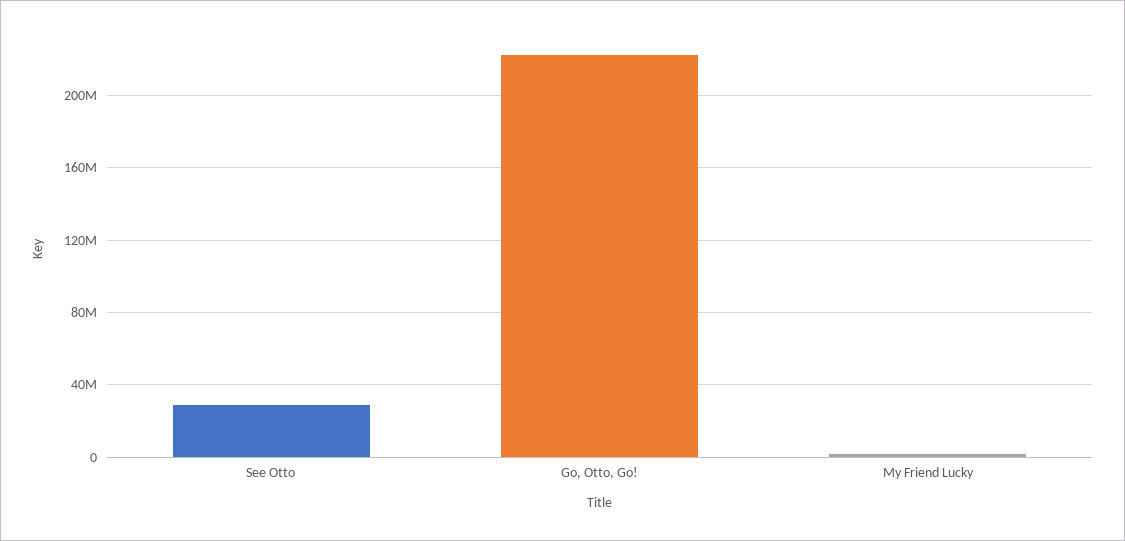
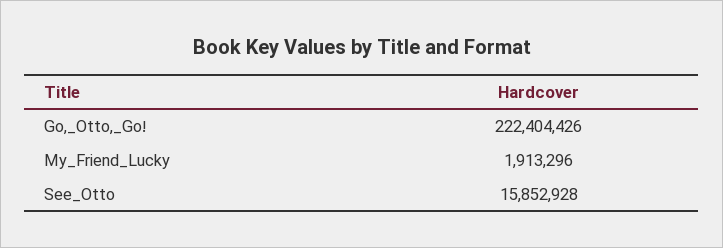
See Otto: 30000000 -> 15852928

